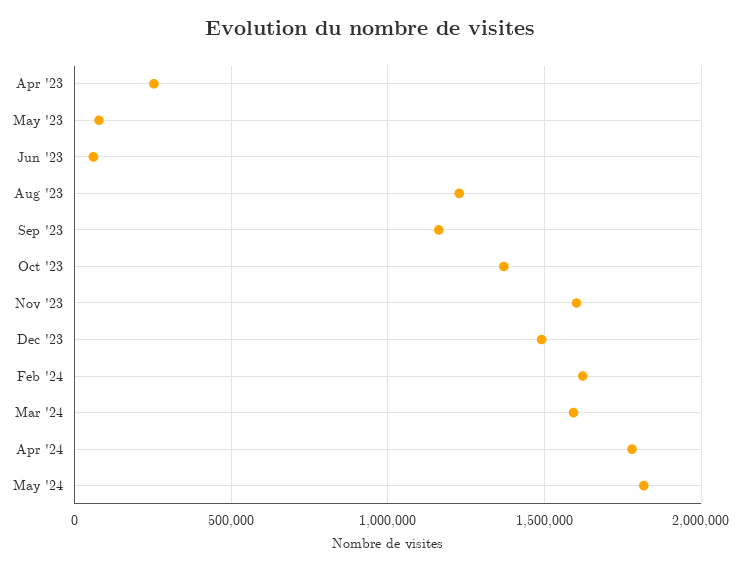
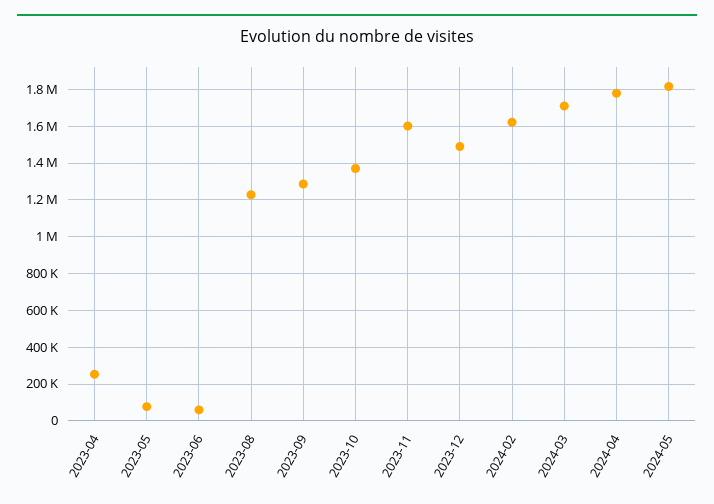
Sep '23: 1150000 -> 1300000
Mar '24: 1600000 -> 1700000

